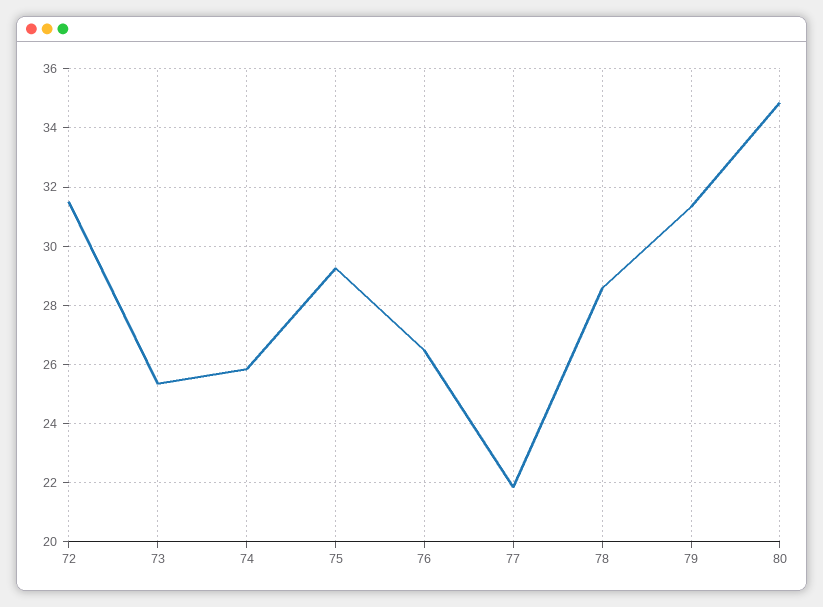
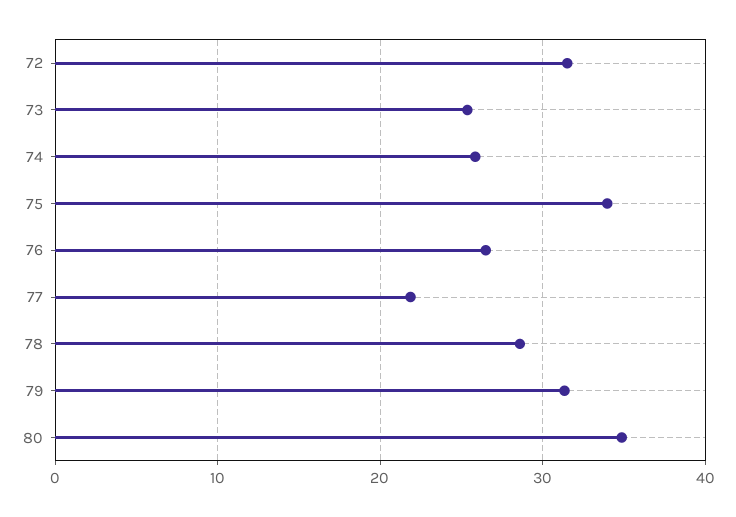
75: 29.25 -> 34

